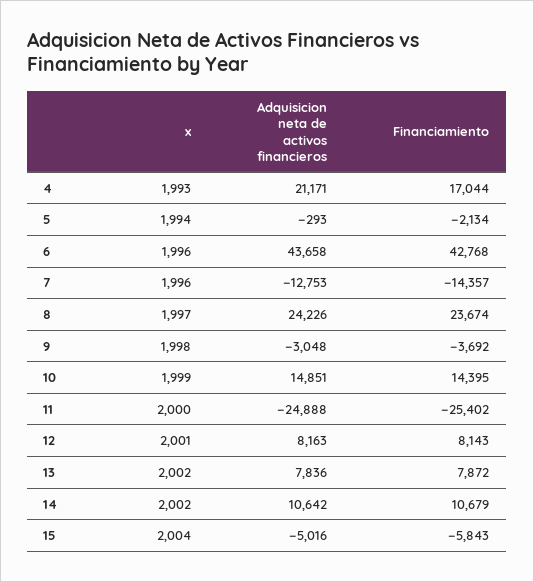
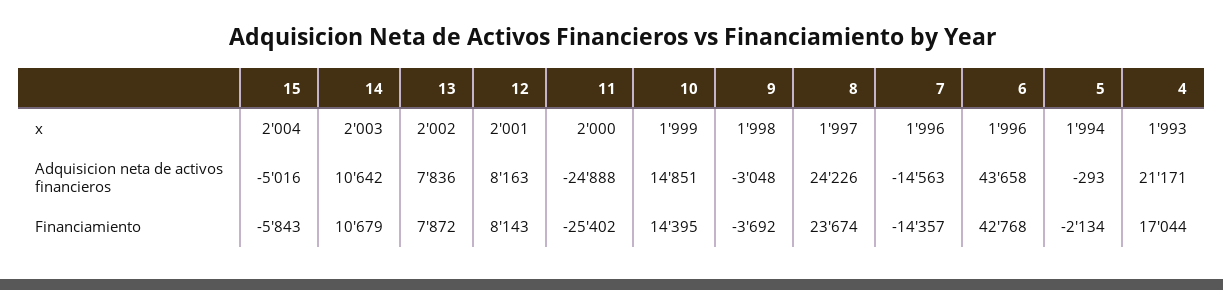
Adquisicion neta de activos financieros, 7: -12753 -> -14563
x, 14: 2002 -> 2003

